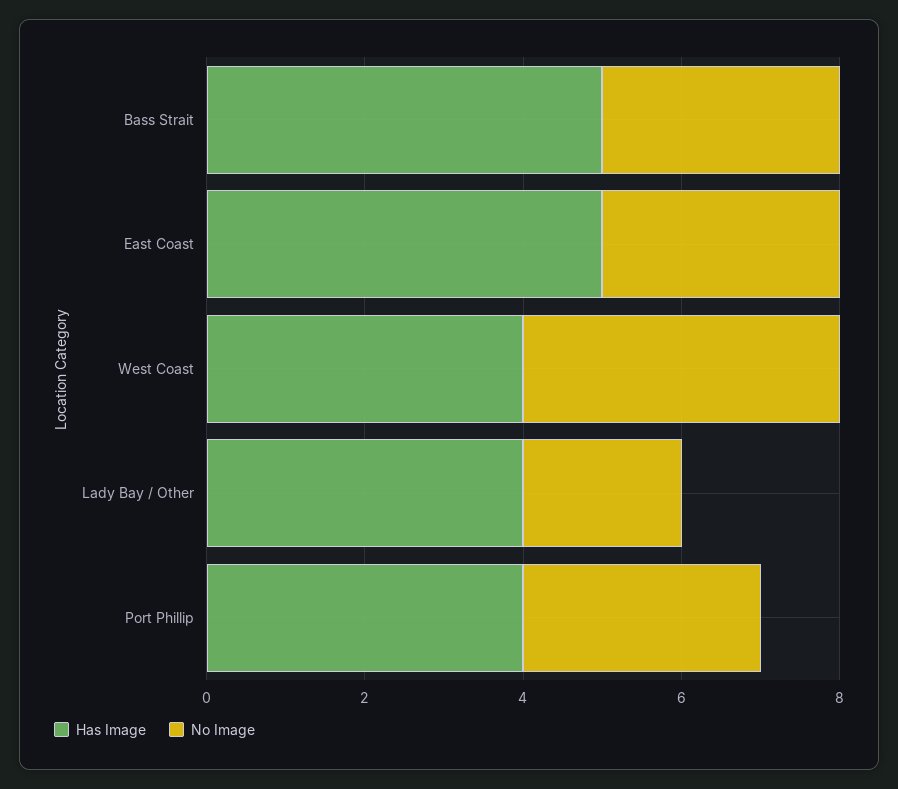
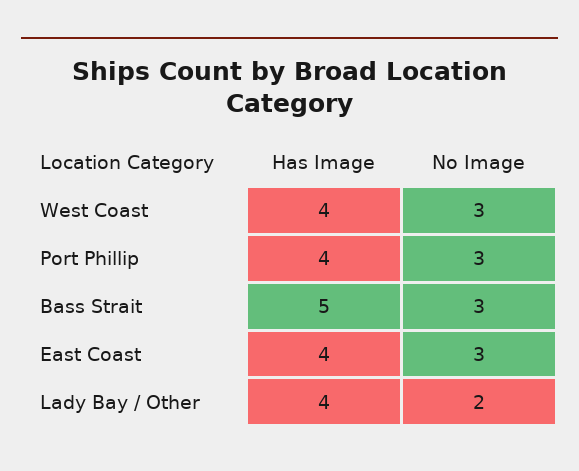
Has Image, East Coast: 5 -> 4
No Image, West Coast: 4 -> 3

